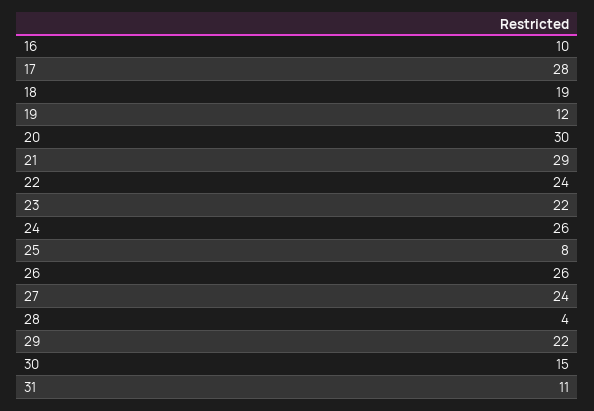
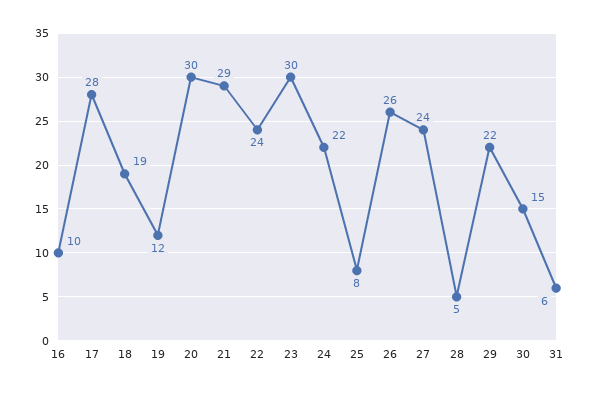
23: 22 -> 30
24: 26 -> 22
28: 4 -> 5
31: 11 -> 6

